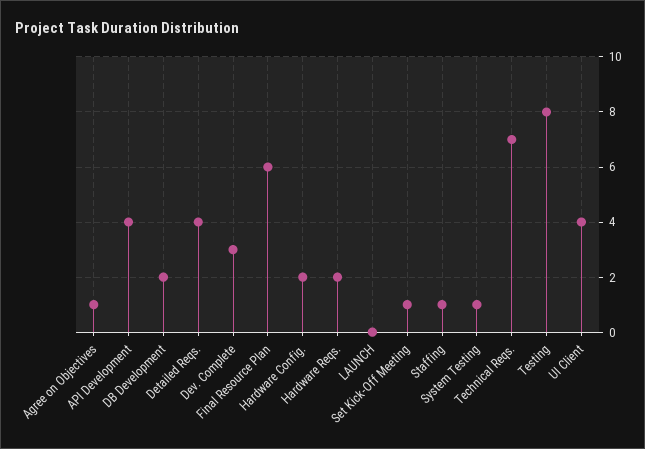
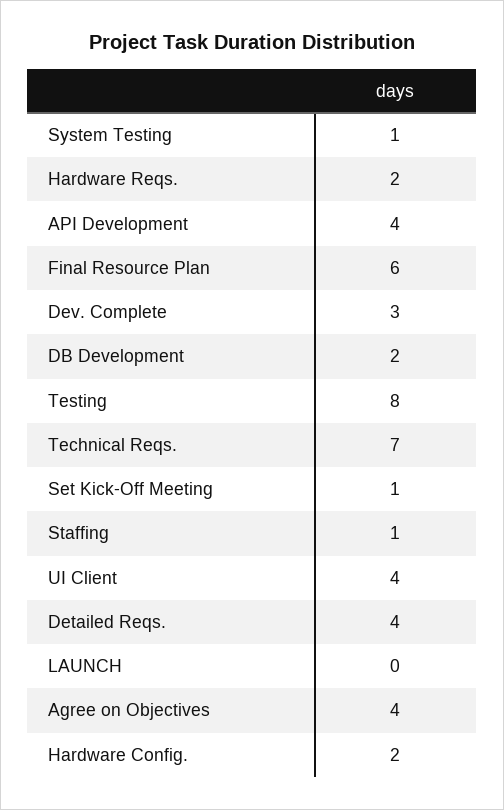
Agree on Objectives: 1 -> 4

